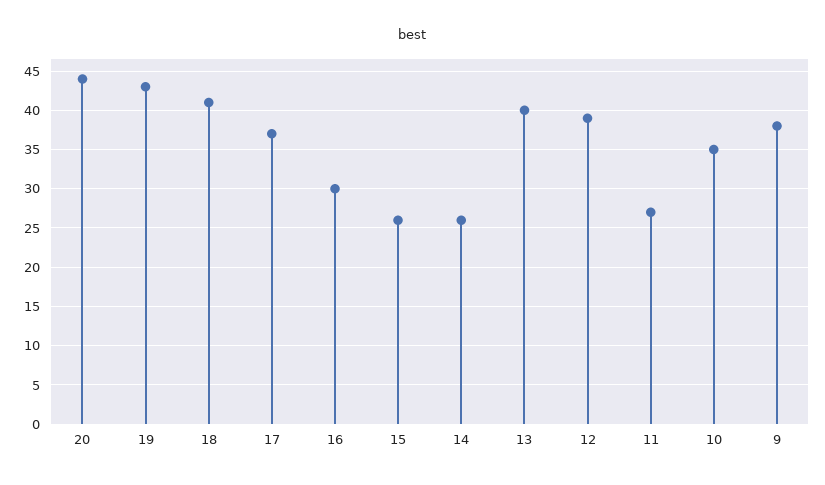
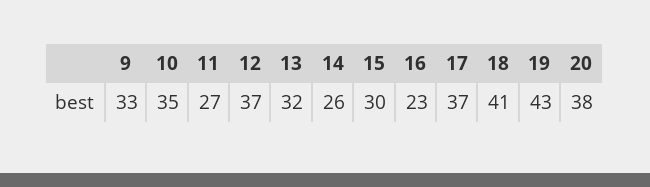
20: 44 -> 38
16: 30 -> 23
15: 26 -> 30
13: 40 -> 32
12: 39 -> 37
9: 38 -> 33

